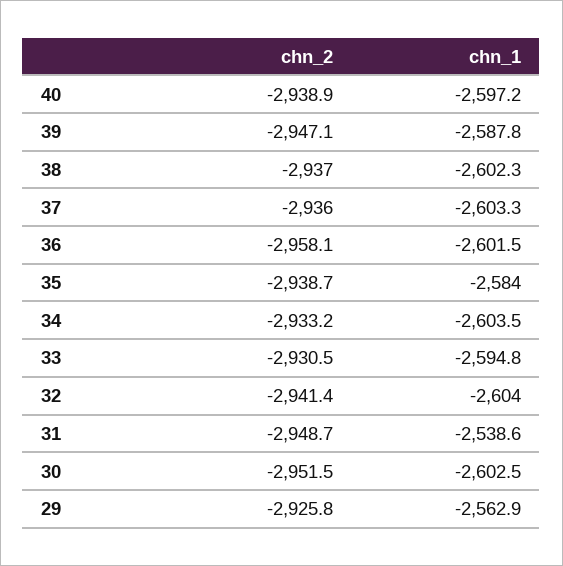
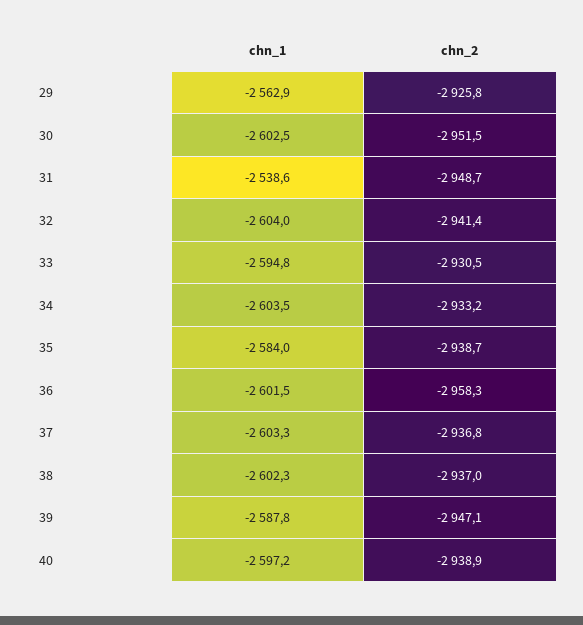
chn_2, 37: -2936 -> -2936.8
chn_2, 36: -2958.1 -> -2958.3

